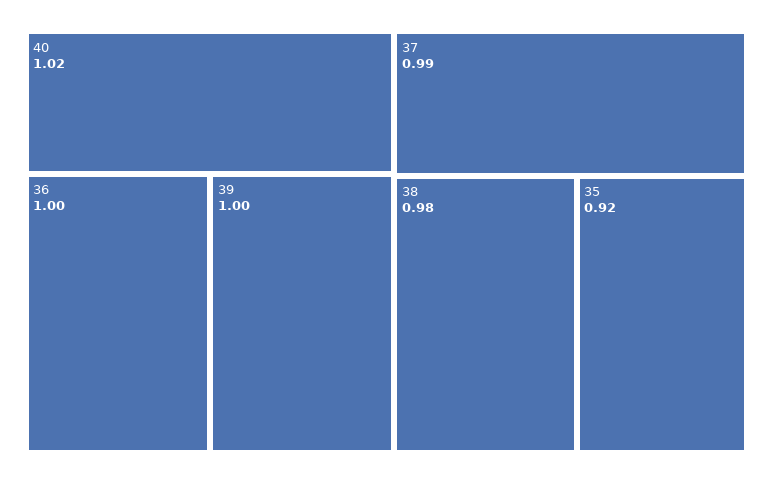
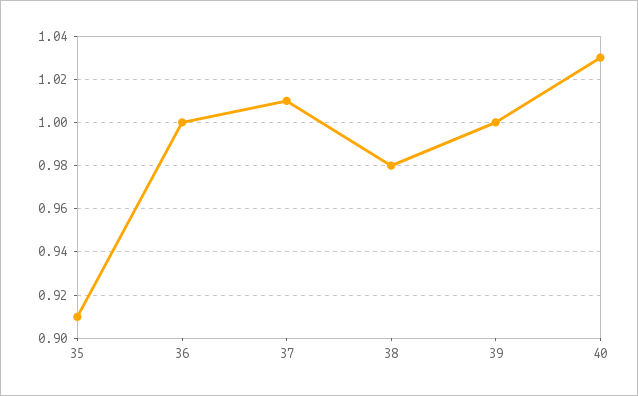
40: 1.02 -> 1.03
37: 0.99 -> 1.01
35: 0.92 -> 0.91

